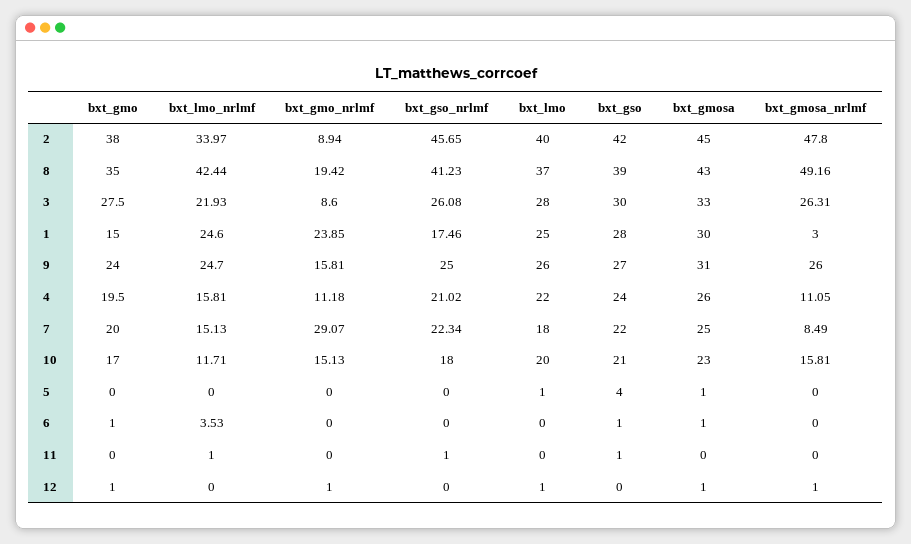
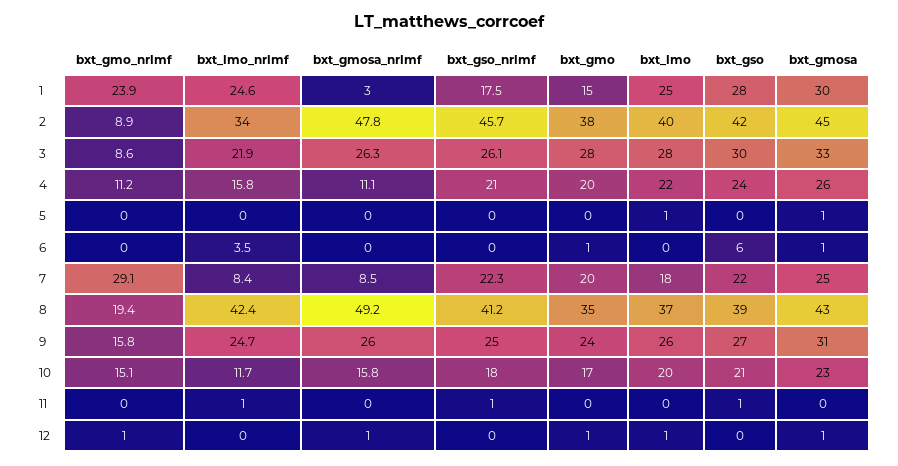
bxt_lmo_nrlmf, 7: 15.13 -> 8.4
bxt_gso, 5: 4 -> 0
bxt_gso, 6: 1 -> 6

